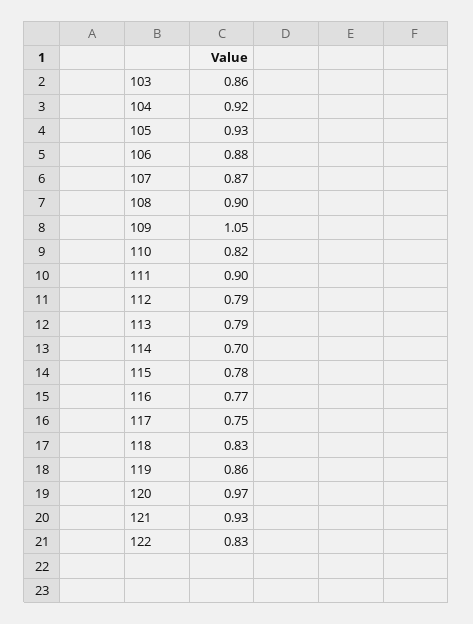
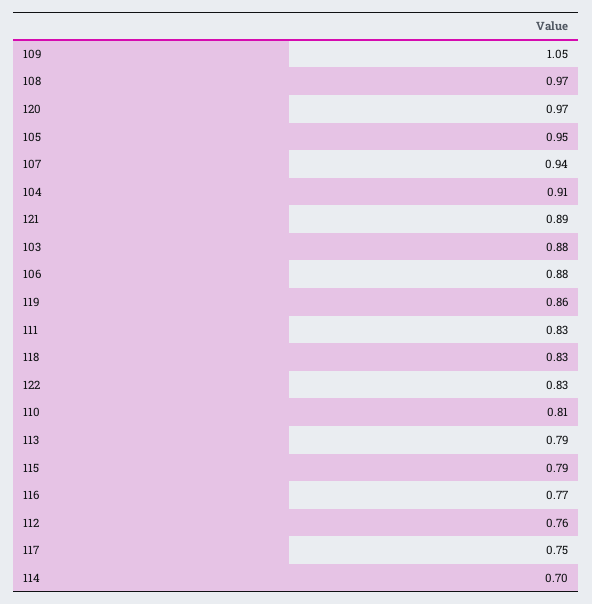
103: 0.86 -> 0.88
104: 0.92 -> 0.91
105: 0.93 -> 0.95
107: 0.87 -> 0.94
108: 0.9 -> 0.97
110: 0.82 -> 0.81
111: 0.9 -> 0.83
112: 0.79 -> 0.76
115: 0.78 -> 0.79
121: 0.93 -> 0.89

